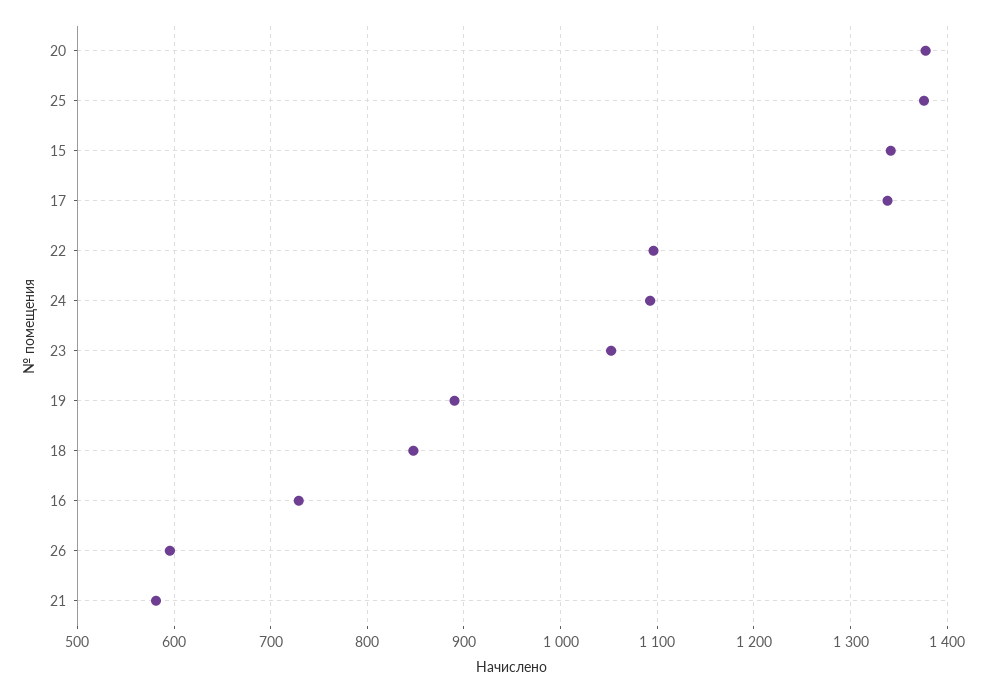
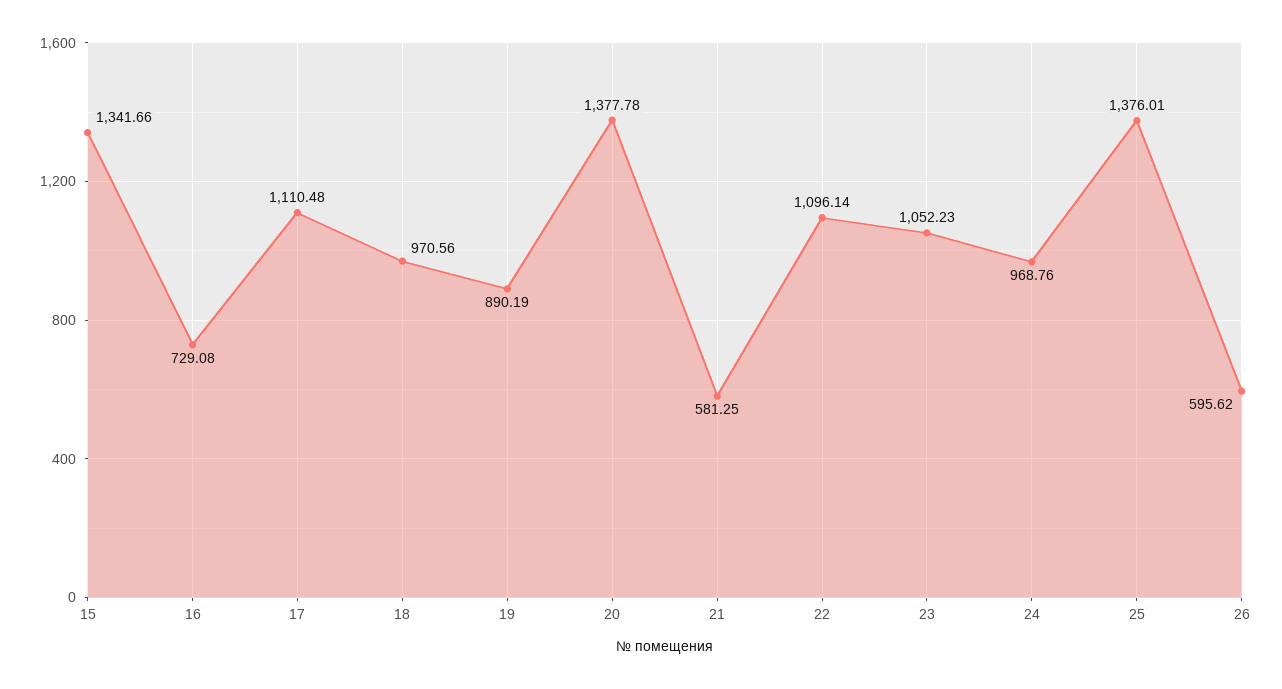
17: 1340 -> 1110.48
24: 1090 -> 968.76
18: 850 -> 970.56

